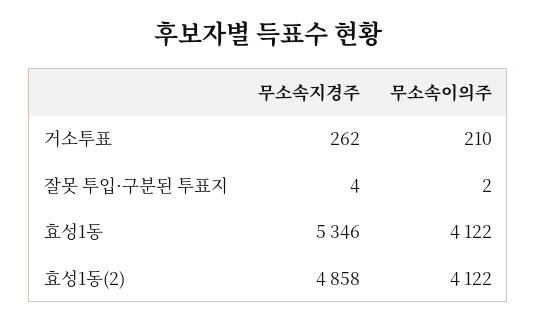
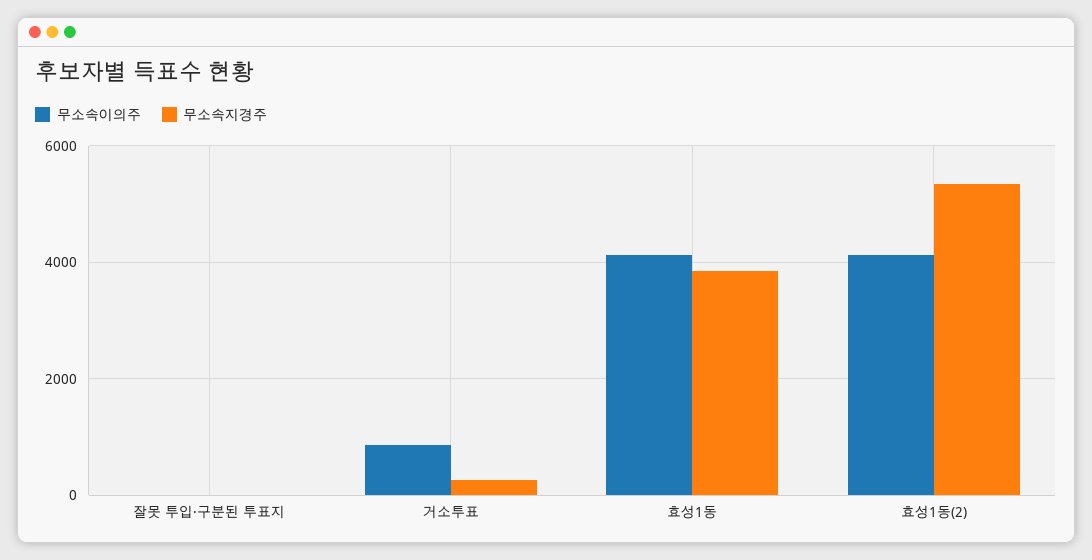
무소속이의주, 거소투표: 210 -> 800
무소속지경주, 효성1동: 5346 -> 3800
무소속지경주, 효성1동(2): 4858 -> 5400

